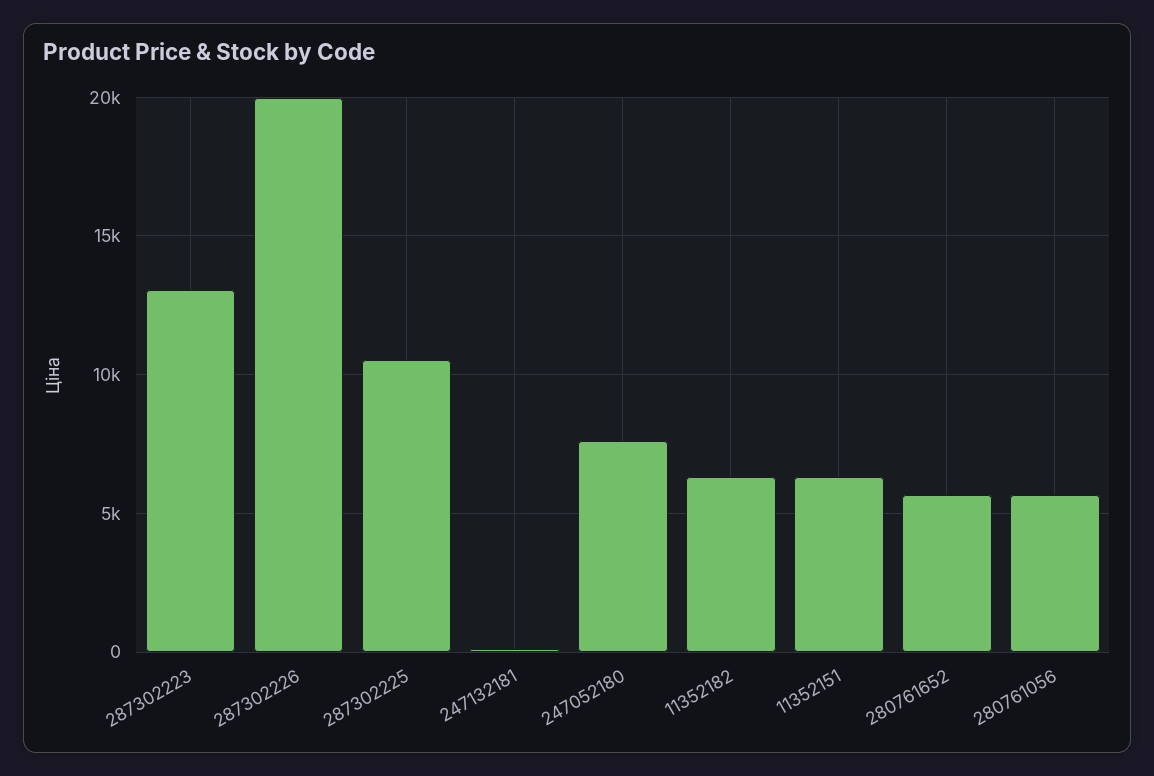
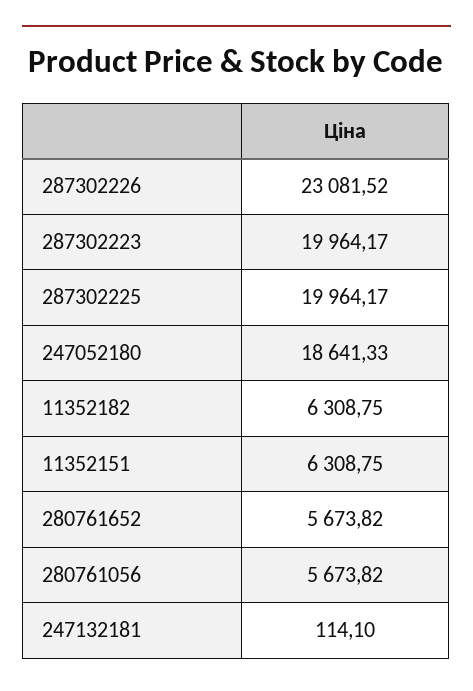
287302223: 13000 -> 19964.17
287302226: 20000 -> 23081.52
287302225: 10500 -> 19964.17
247052180: 7500 -> 18641.33

